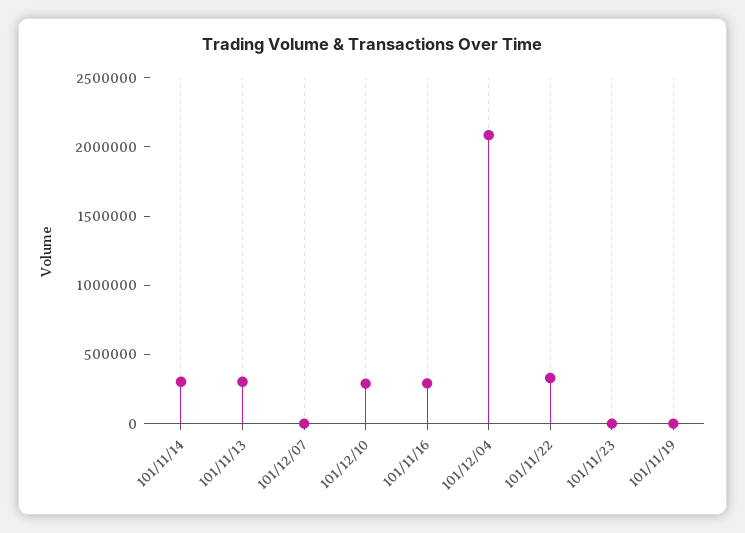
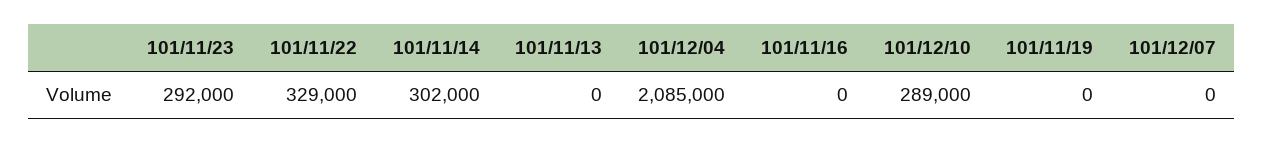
101/11/13: 300000 -> 0
101/11/16: 300000 -> 0
101/11/23: 0 -> 292000

